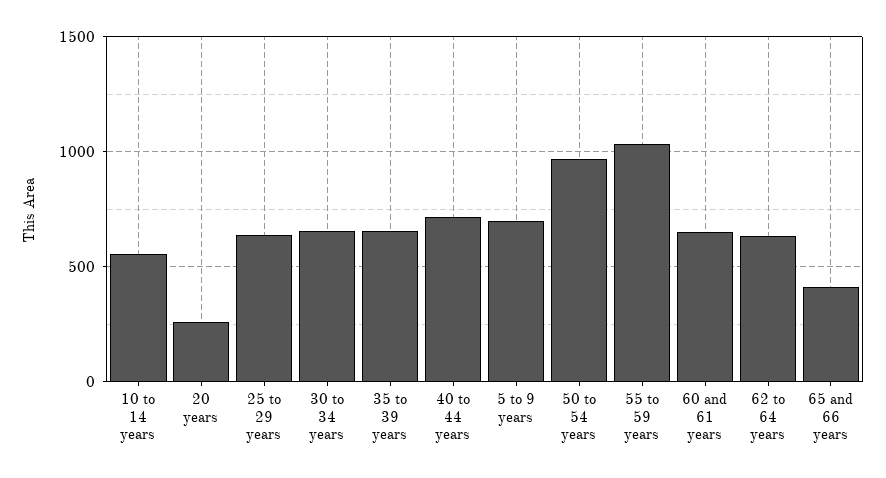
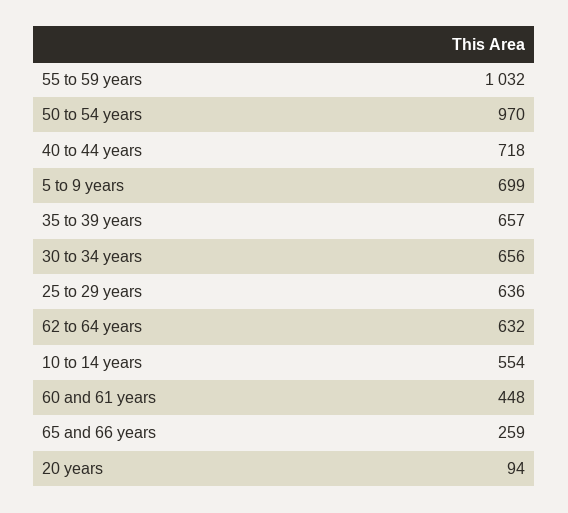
20 years: 250 -> 94
60 and 61 years: 650 -> 448
65 and 66 years: 400 -> 259

